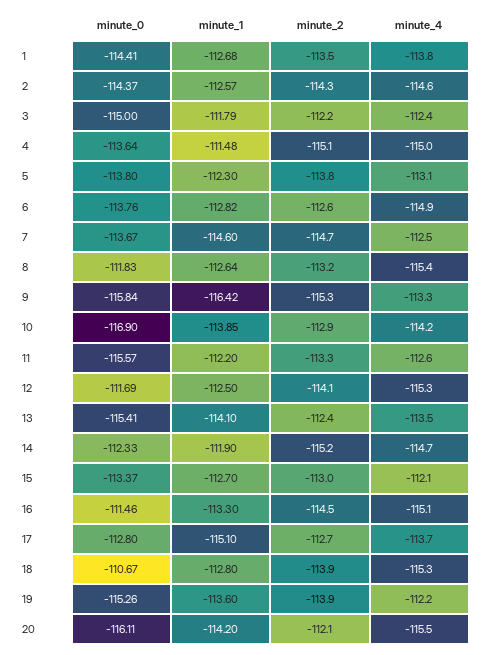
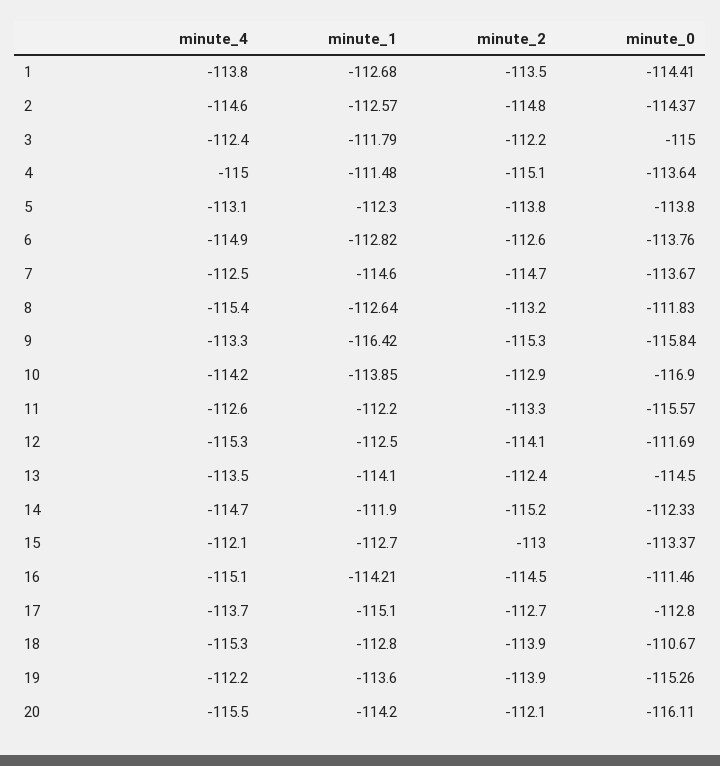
minute_2, 2: -114.3 -> -114.8
minute_0, 13: -115.41 -> -114.5
minute_1, 16: -113.3 -> -114.21

